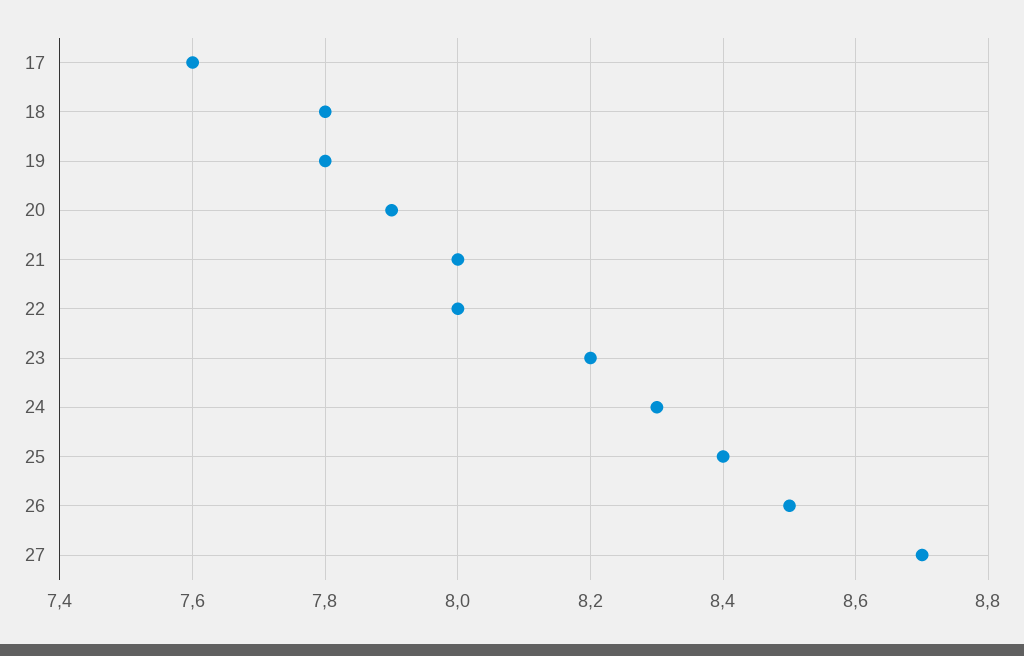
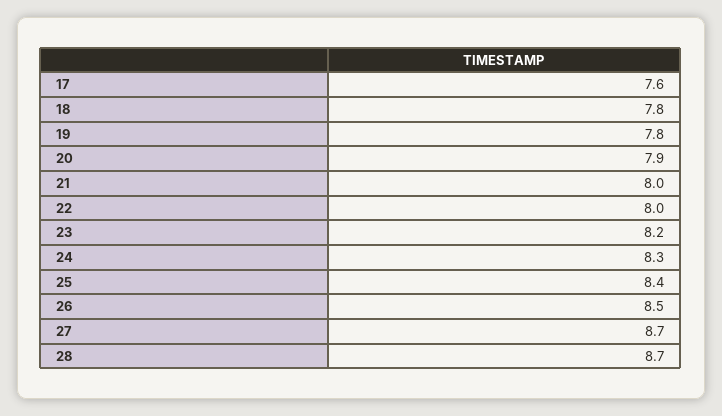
28: none -> 8.7

